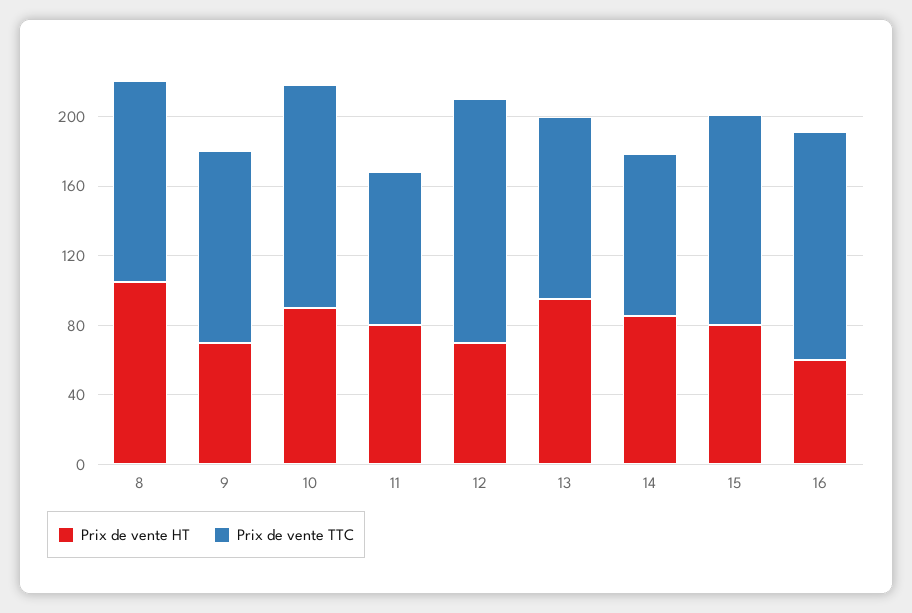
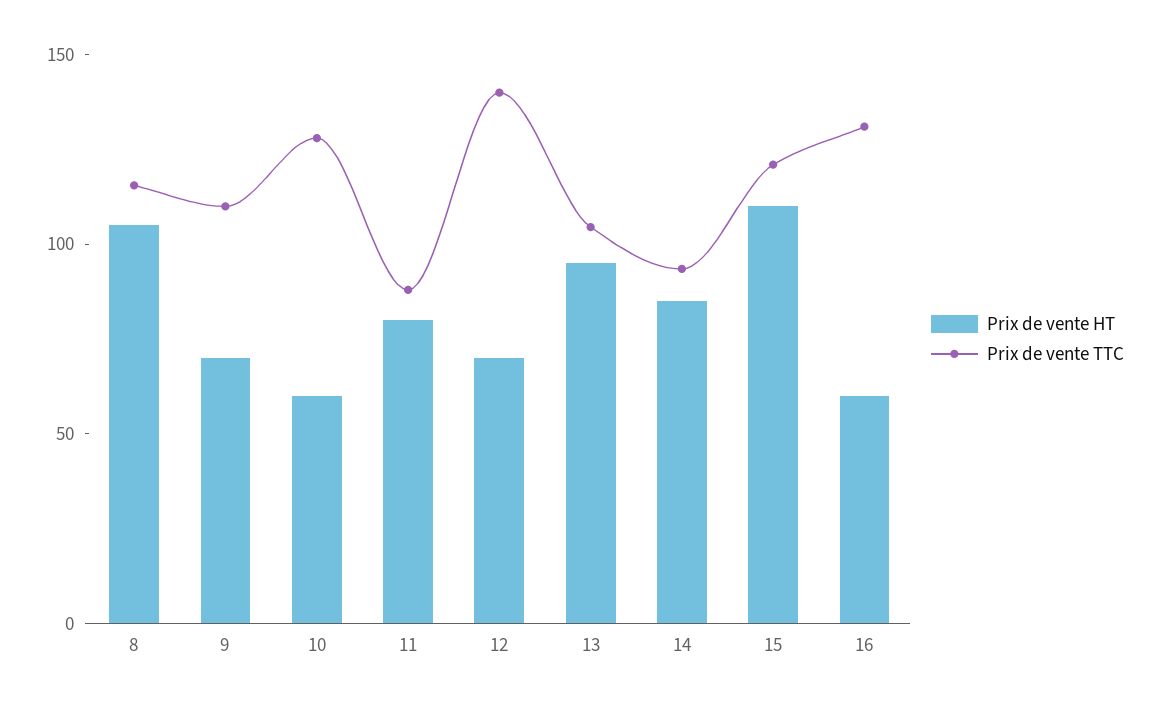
Prix de vente HT, 10: 90 -> 60
Prix de vente HT, 15: 80 -> 110

